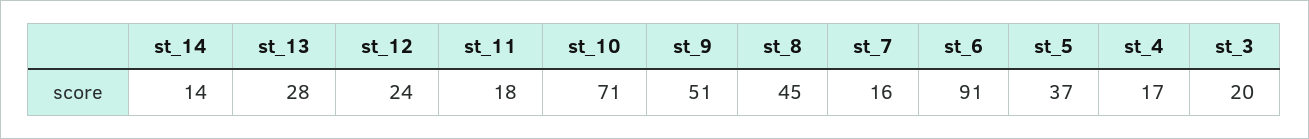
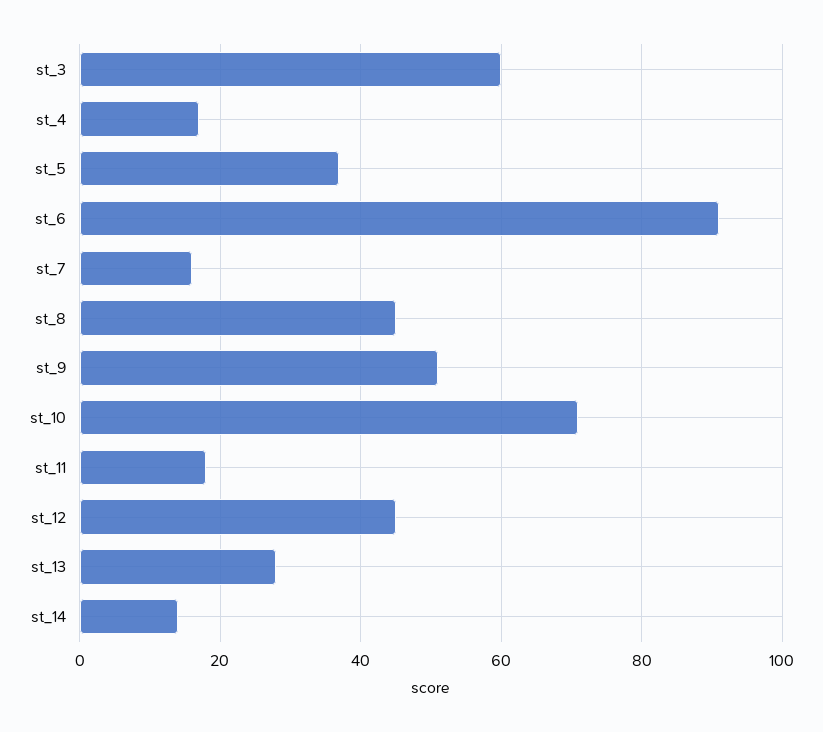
st_12: 24 -> 45
st_3: 20 -> 60

